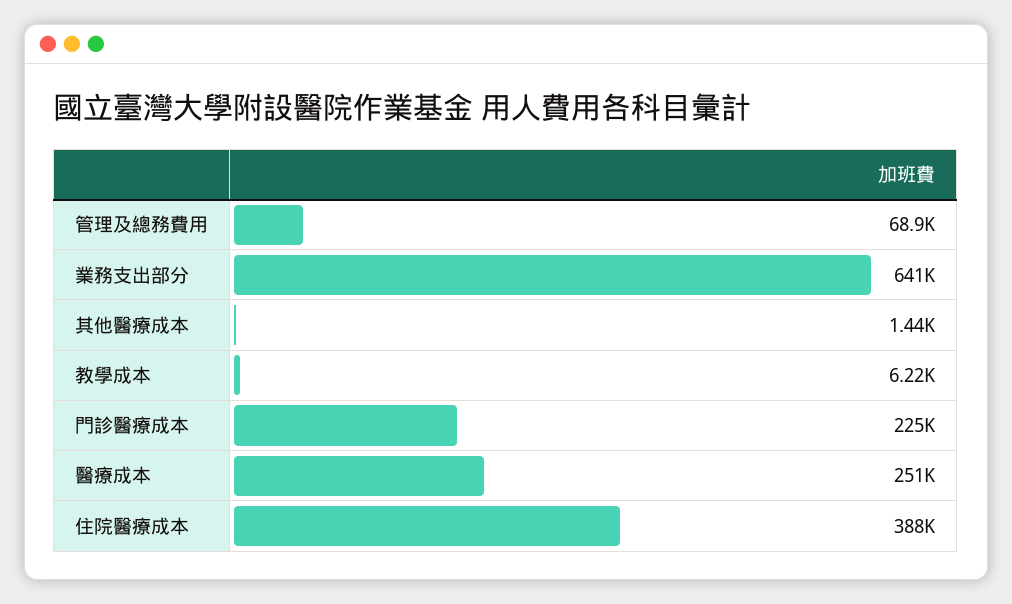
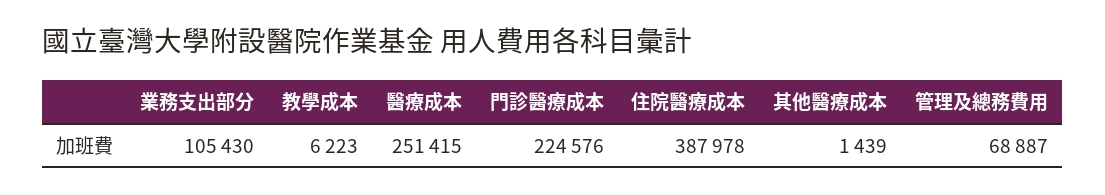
業務支出部分: 641000 -> 105430

